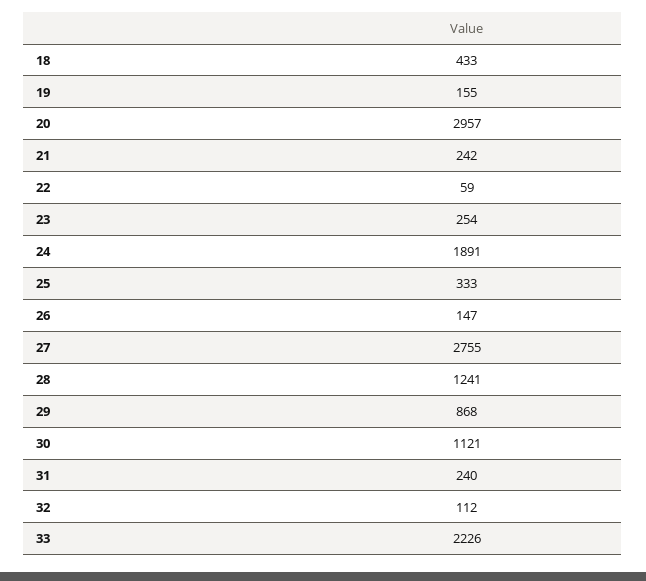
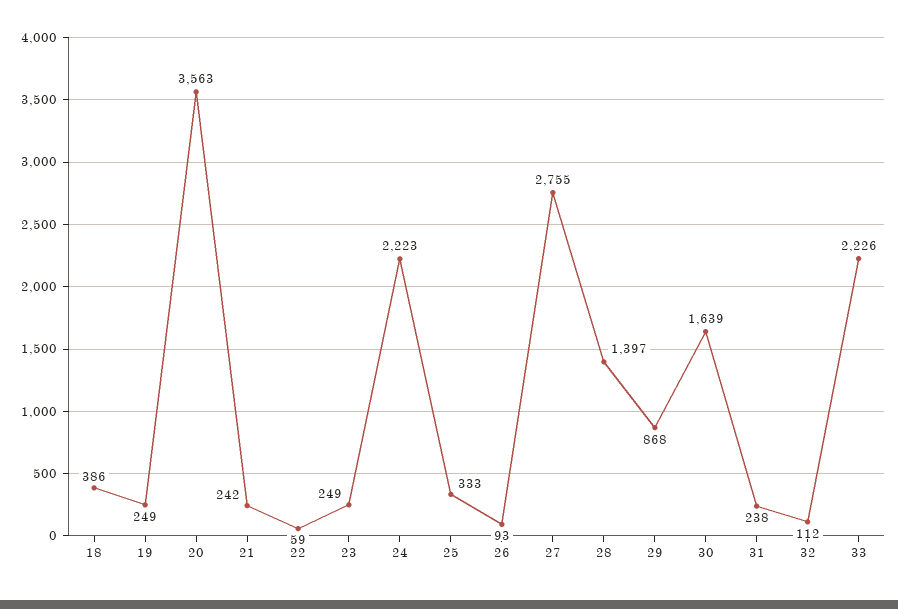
18: 433 -> 386
19: 155 -> 249
20: 2957 -> 3563
23: 254 -> 249
24: 1891 -> 2223
26: 147 -> 93
28: 1241 -> 1397
30: 1121 -> 1639
31: 240 -> 238

